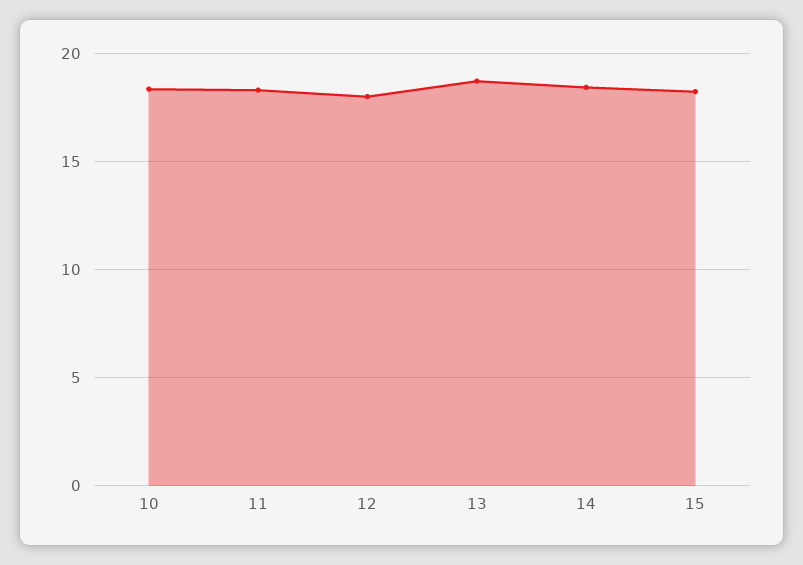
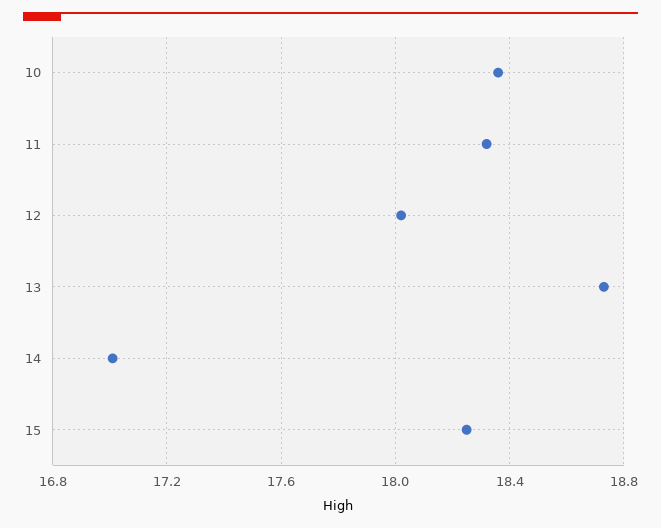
14: 18.5 -> 17

